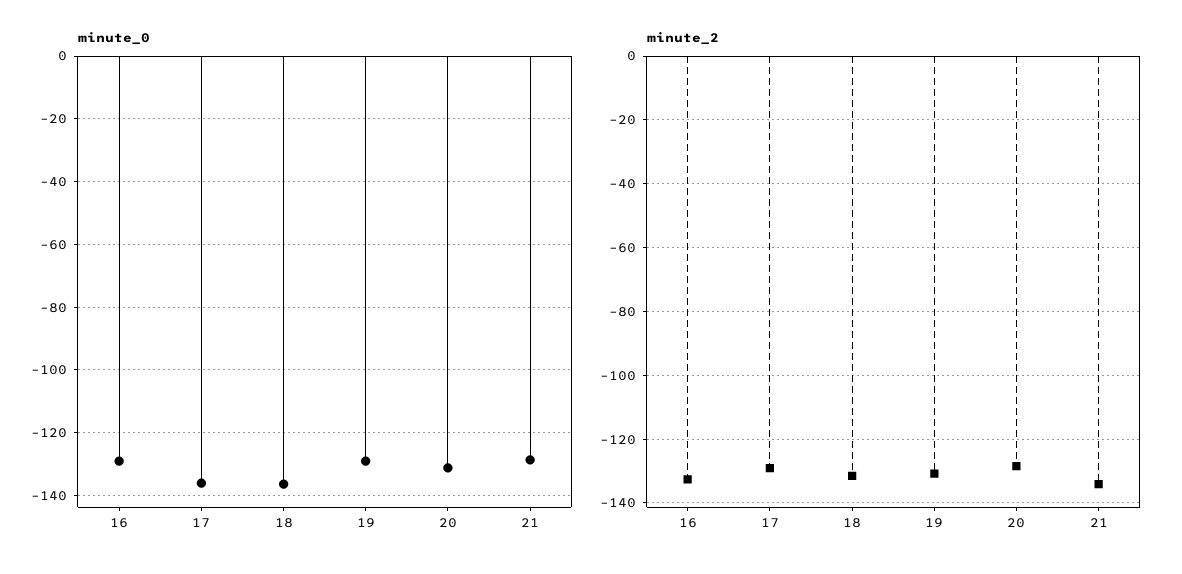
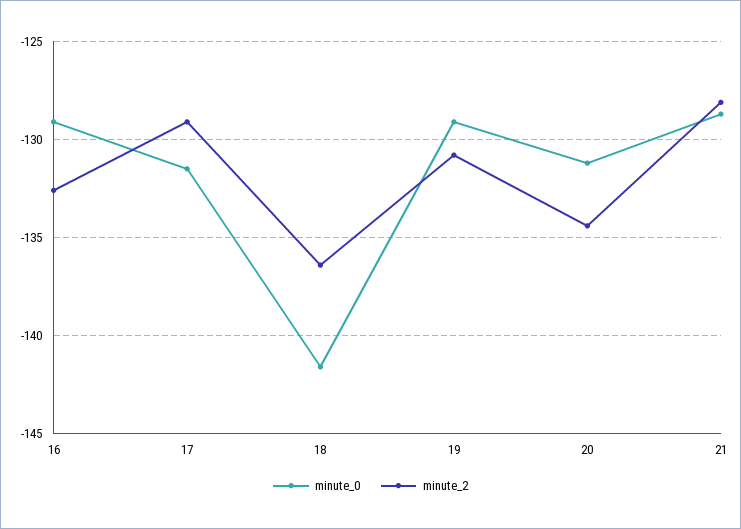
minute_0, 17: -136 -> -131.5
minute_0, 18: -136 -> -141.5
minute_2, 18: -132 -> -136.5
minute_2, 20: -128 -> -134.5
minute_2, 21: -134 -> -128

